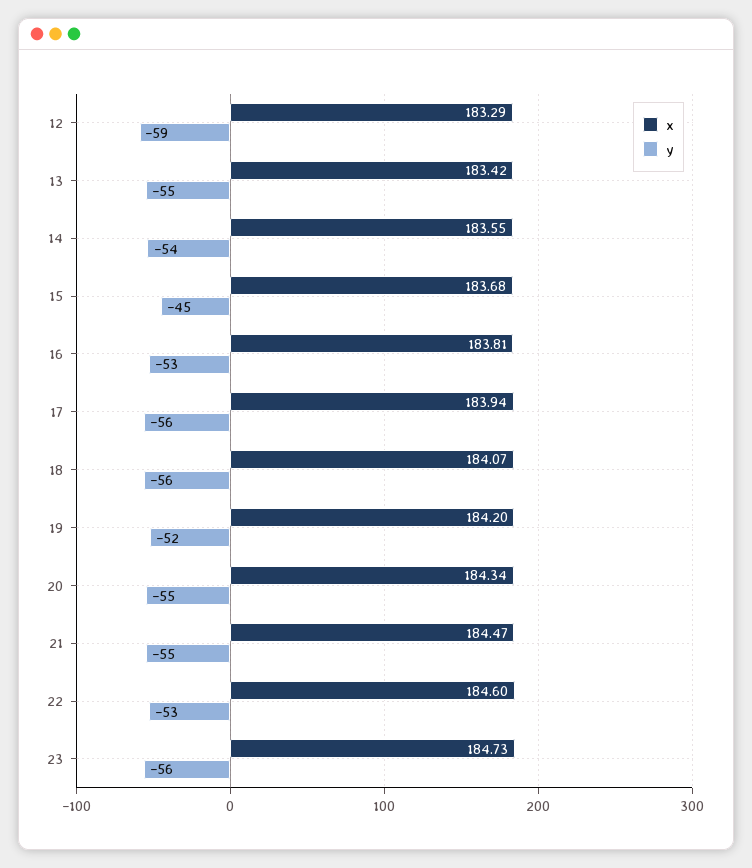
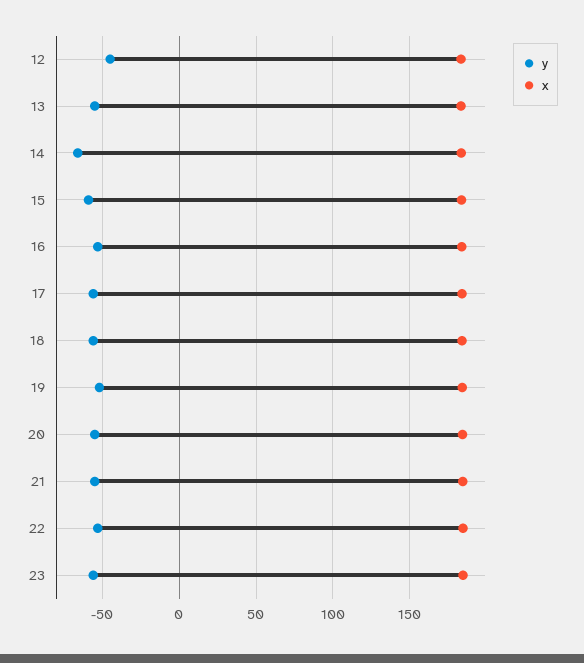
y, 12: -59 -> -45
y, 14: -54 -> -65
y, 15: -45 -> -60

